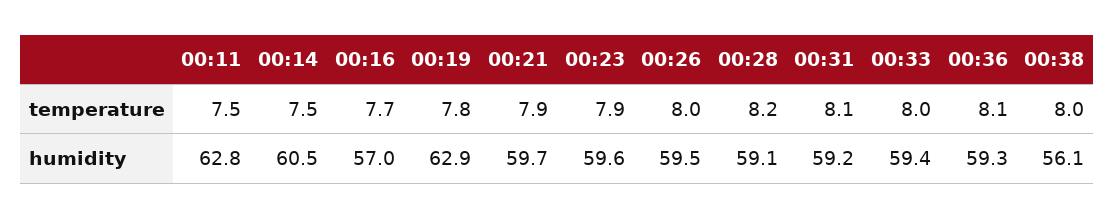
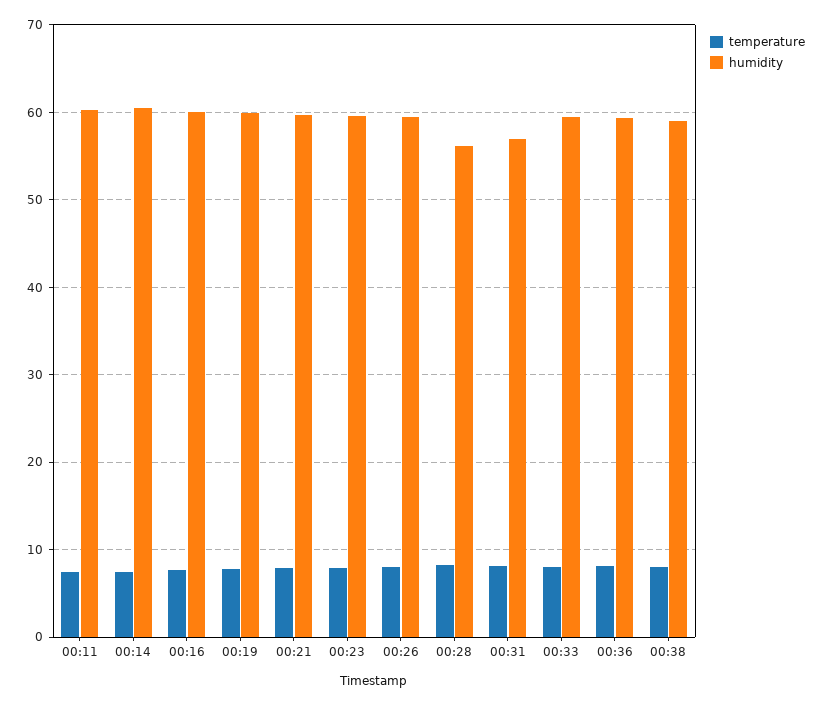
humidity, 00:11: 62.8 -> 60
humidity, 00:16: 57 -> 60
humidity, 00:19: 62.9 -> 60
humidity, 00:28: 59.1 -> 56
humidity, 00:31: 59.2 -> 57
humidity, 00:38: 56.1 -> 59

